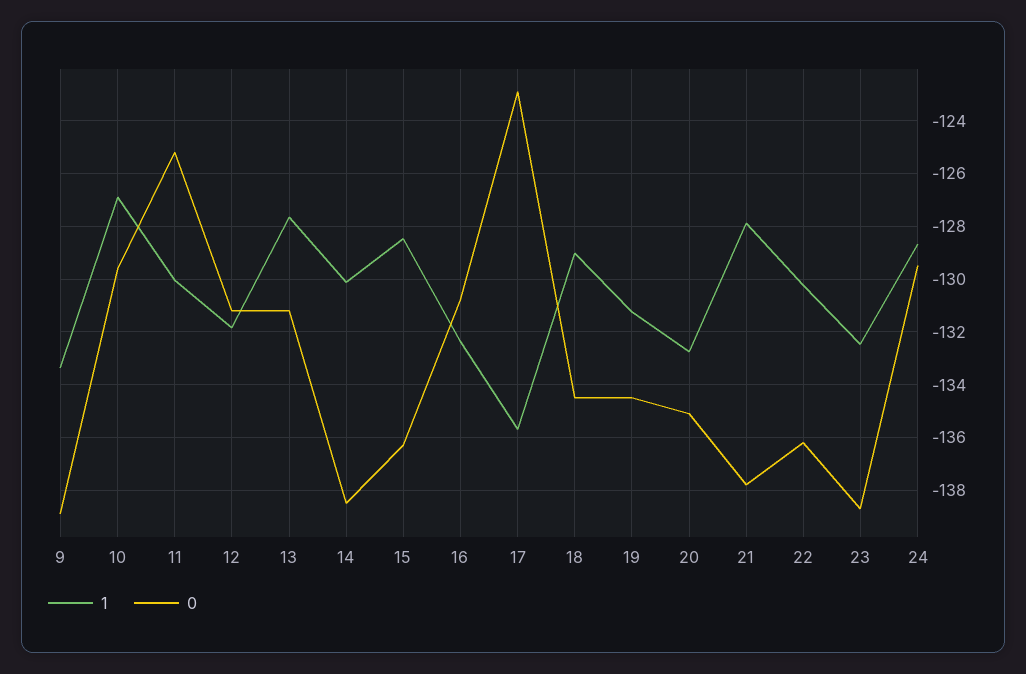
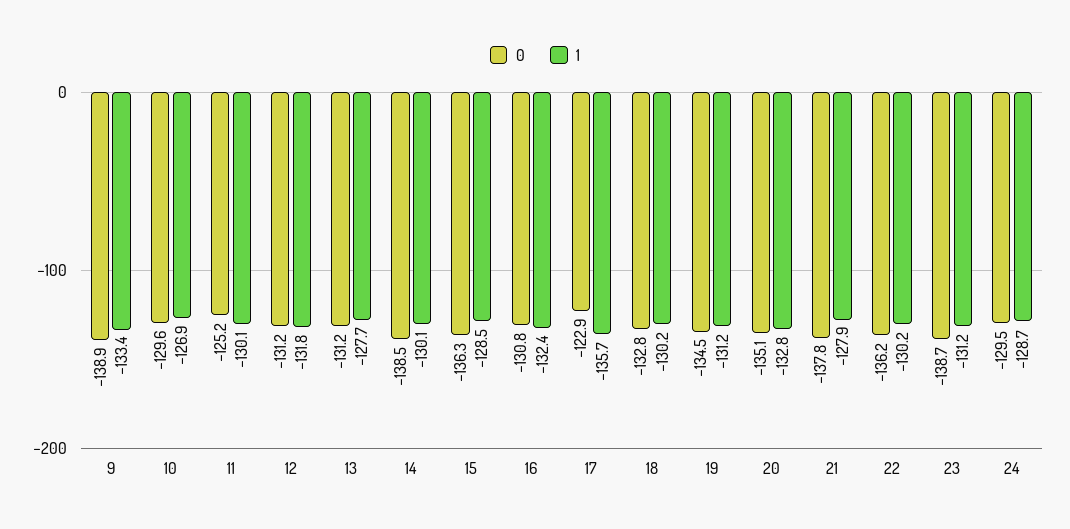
1, 18: -129 -> -130.2
0, 18: -134.5 -> -132.8
1, 23: -132.5 -> -131.2

